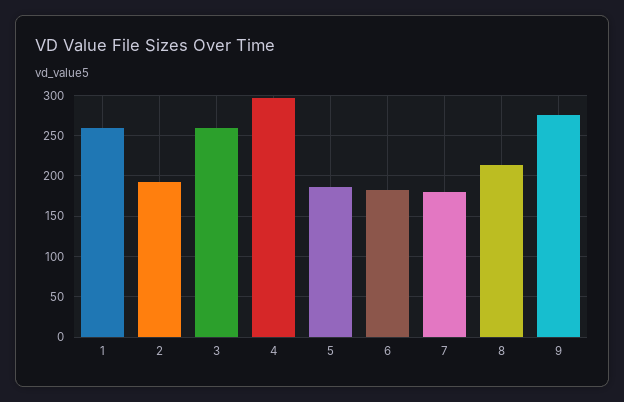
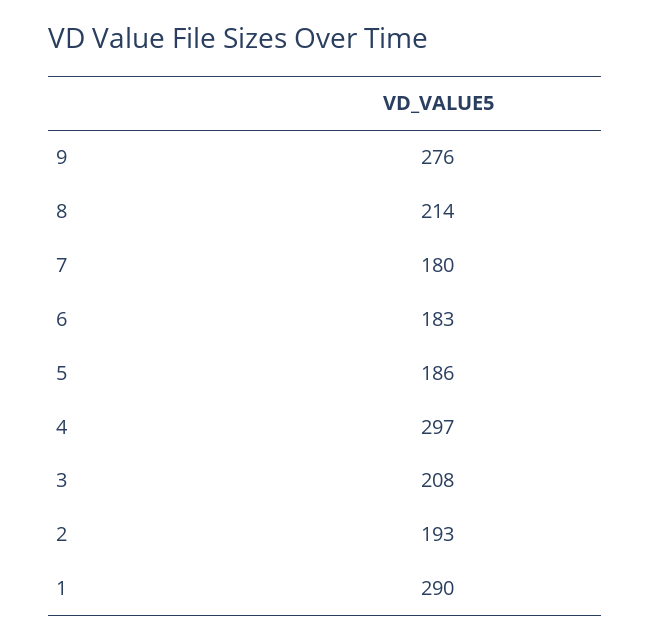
1: 260 -> 290
3: 260 -> 208

